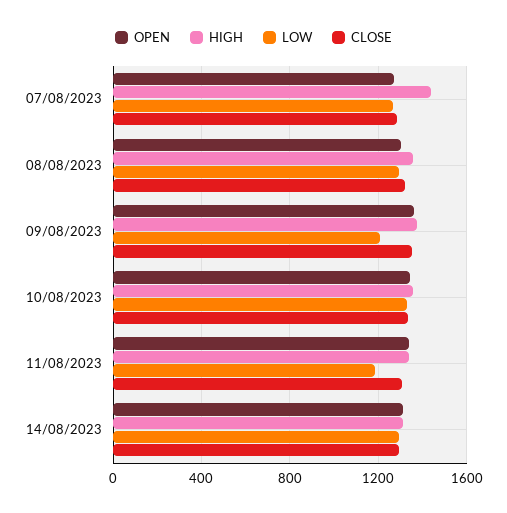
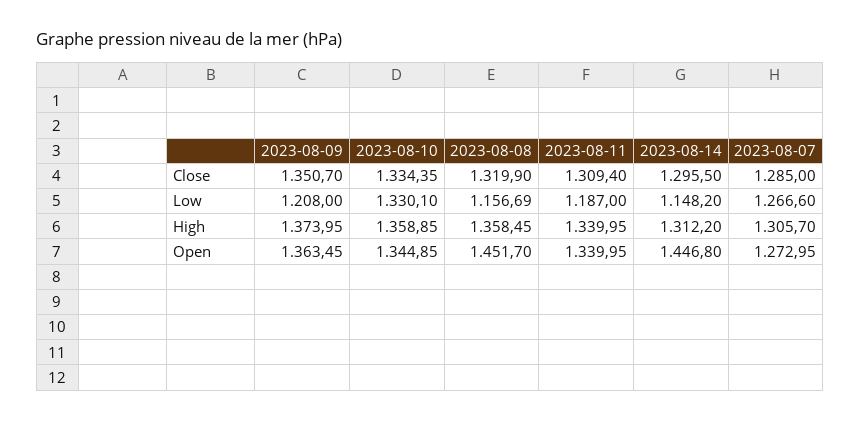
HIGH, 07/08/2023: 1450 -> 1305.7
OPEN, 08/08/2023: 1300 -> 1451.7
LOW, 08/08/2023: 1300 -> 1156.69
OPEN, 14/08/2023: 1300 -> 1446.8
LOW, 14/08/2023: 1300 -> 1148.2

